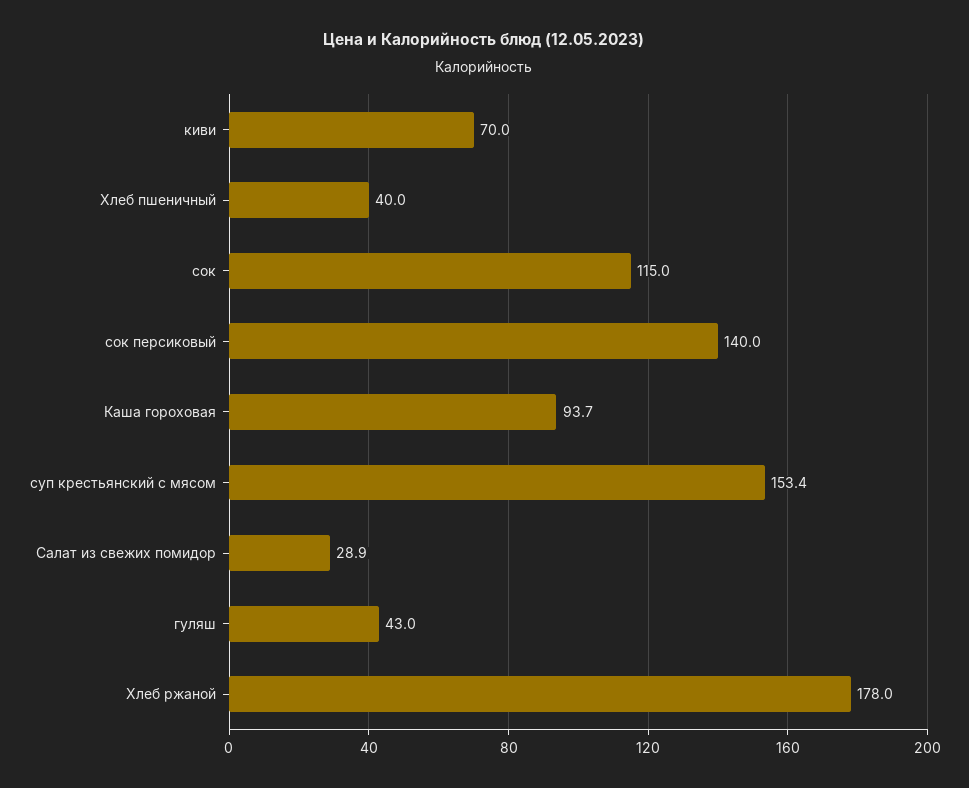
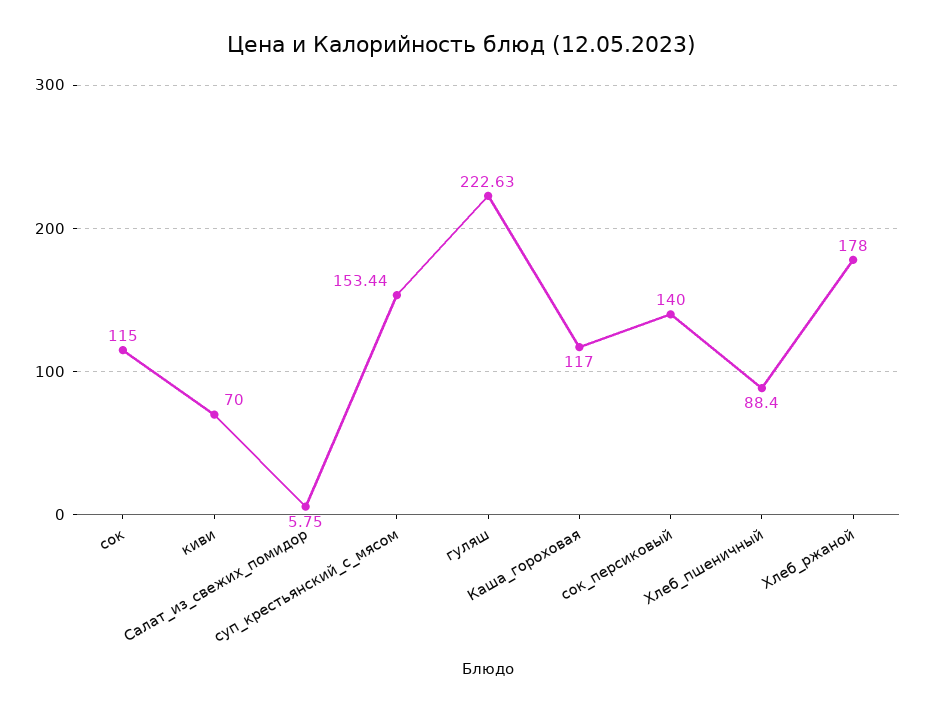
Хлеб пшеничный: 40 -> 88.4
Каша гороховая: 93.7 -> 117
Салат из свежих помидор: 28.9 -> 5.75
гуляш: 43 -> 222.63

